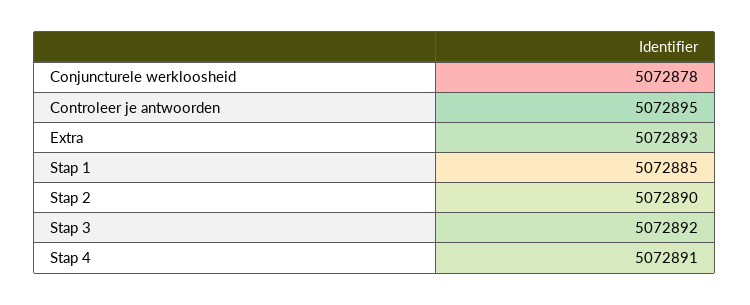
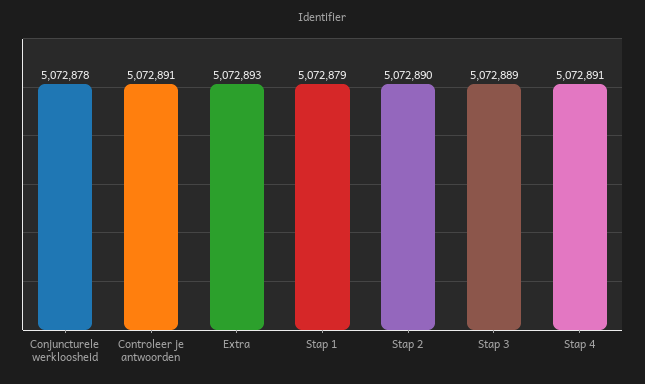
Controleer je antwoorden: 5072895 -> 5072891
Stap 1: 5072885 -> 5072879
Stap 3: 5072892 -> 5072889

